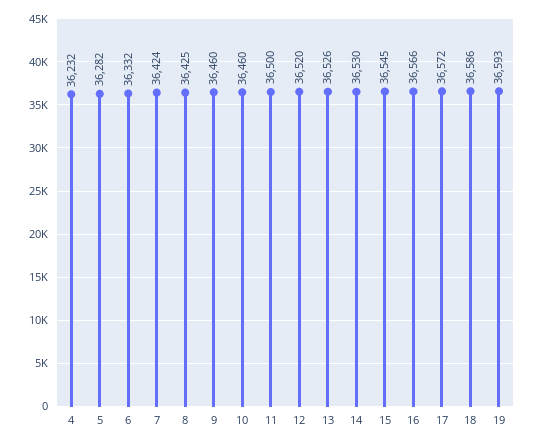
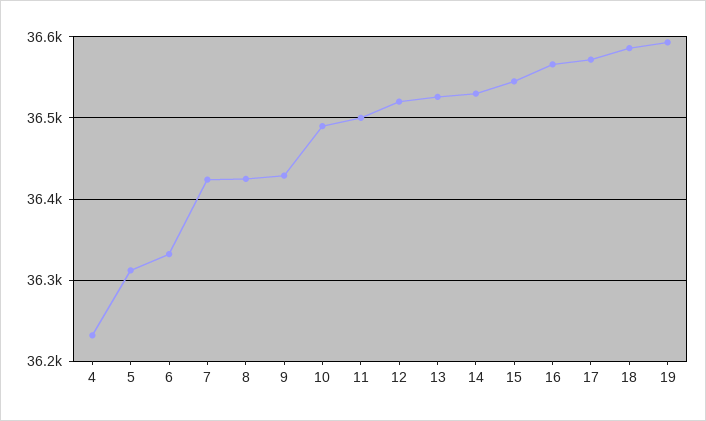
5: 36282 -> 36310
9: 36460 -> 36430
10: 36460 -> 36490

